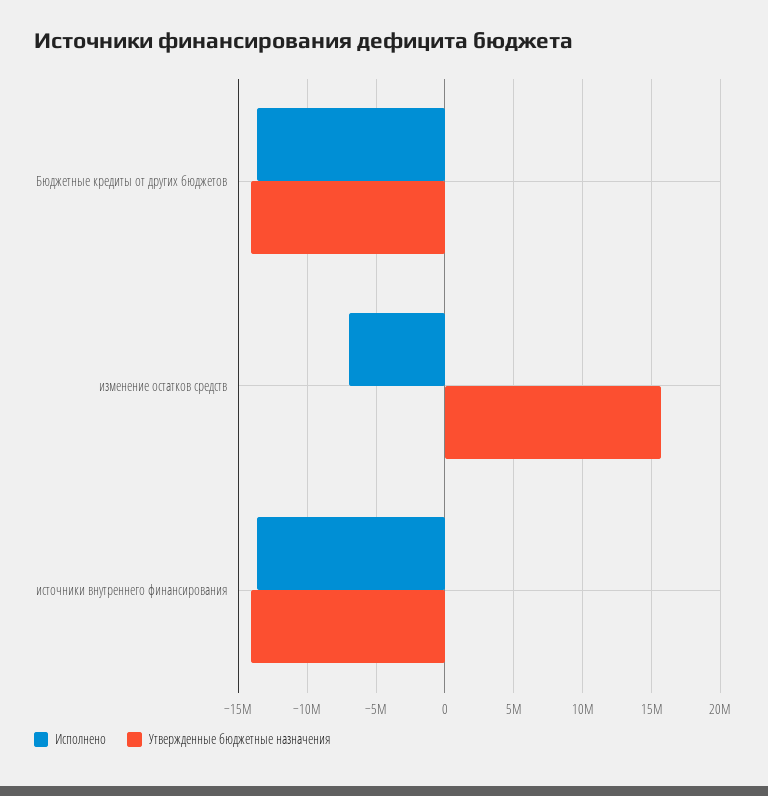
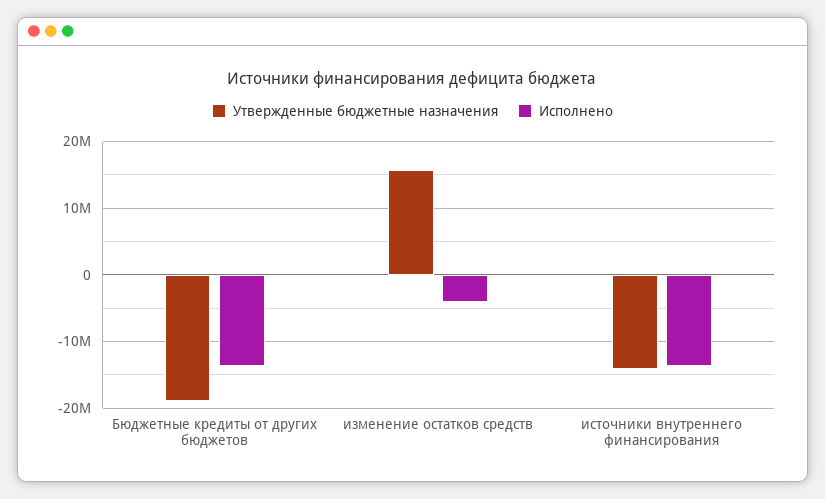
Утвержденные бюджетные назначения, Бюджетные кредиты от других бюджетов: -14000000 -> -19000000
Исполнено, изменение остатков средств: -7000000 -> -4000000

